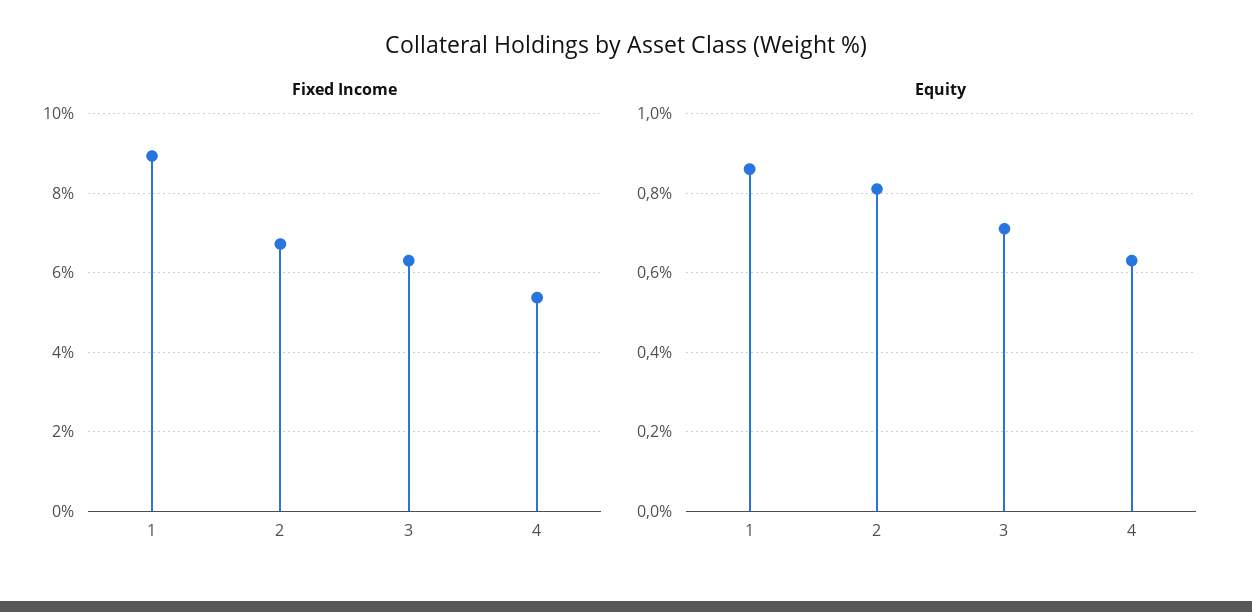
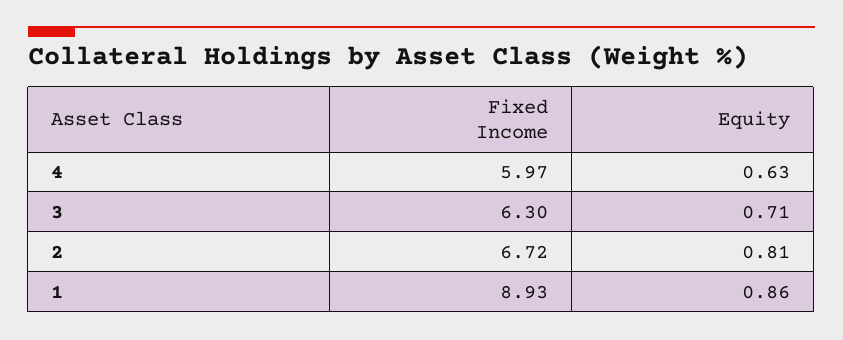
Fixed Income, 4: 5.4 -> 5.97

